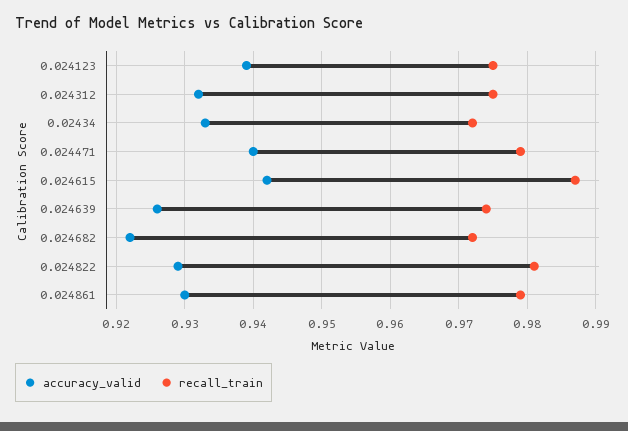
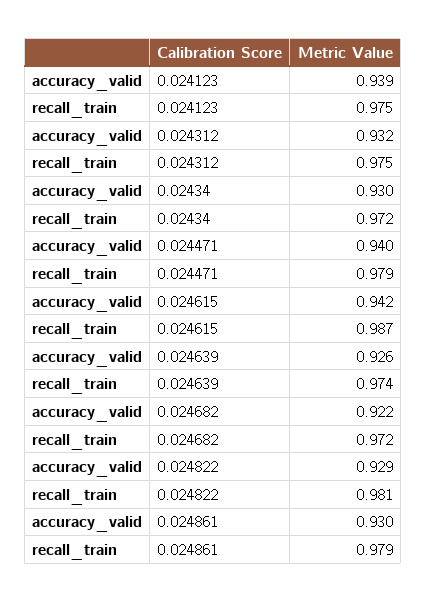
accuracy_valid, 0.02434: 0.933 -> 0.93

